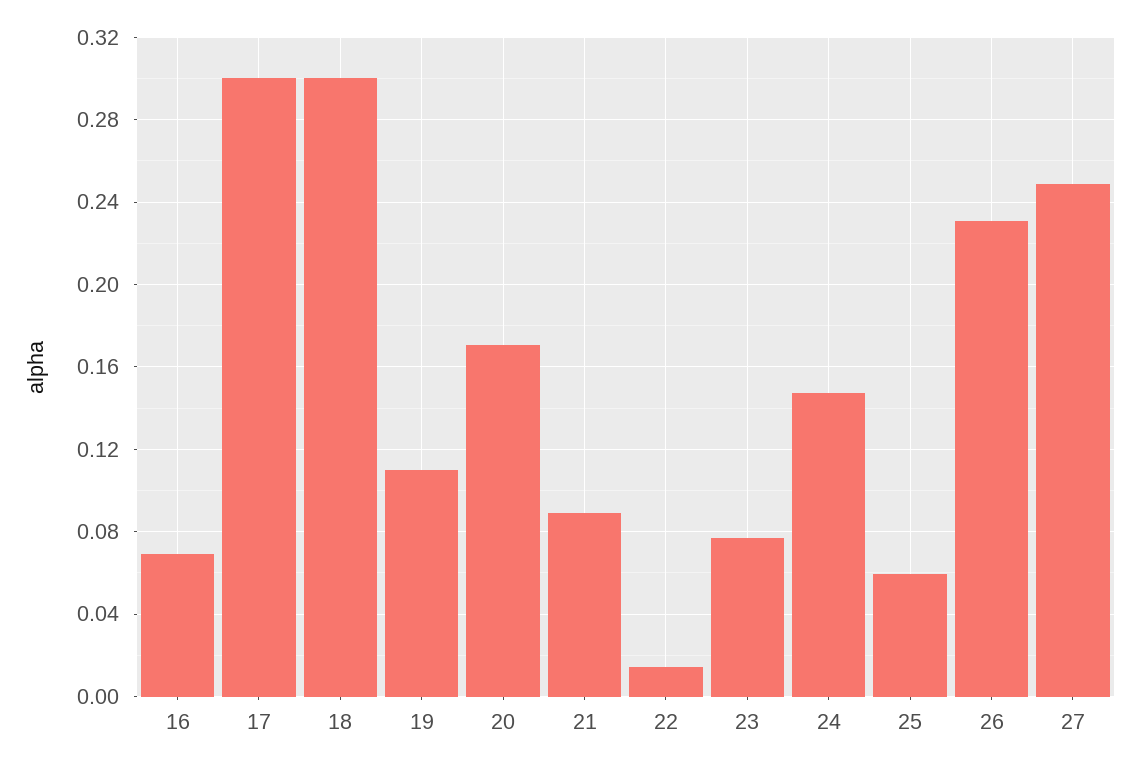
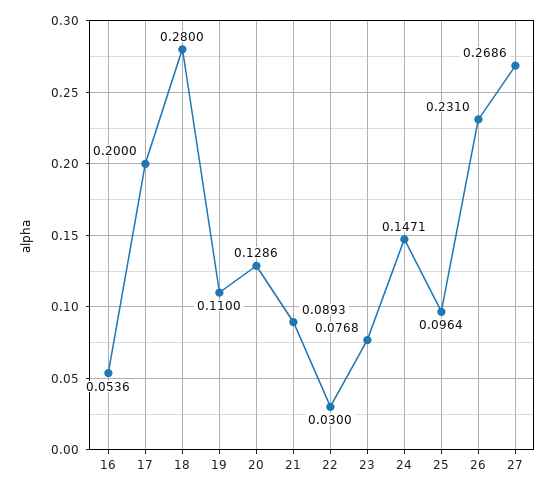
16: 0.07 -> 0.0536
17: 0.3 -> 0.2
18: 0.3 -> 0.28
20: 0.17 -> 0.1286
22: 0.015 -> 0.03
25: 0.06 -> 0.0964
27: 0.25 -> 0.2686

